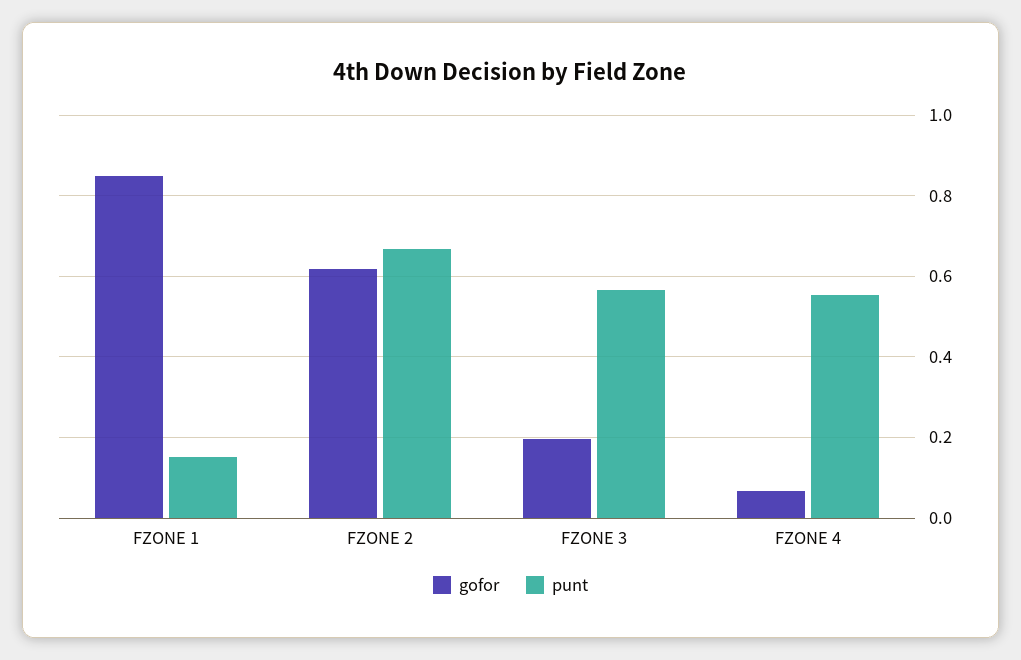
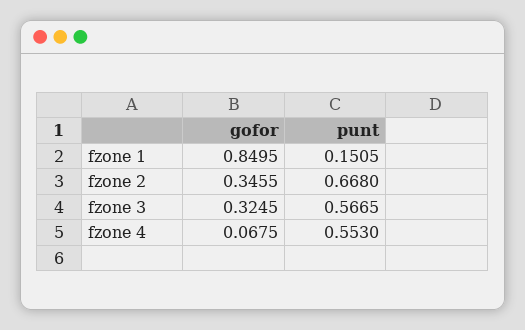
gofor, FZONE 2: 0.62 -> 0.3455
gofor, FZONE 3: 0.2 -> 0.3245

